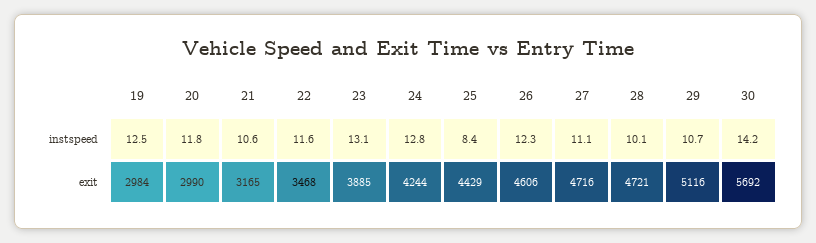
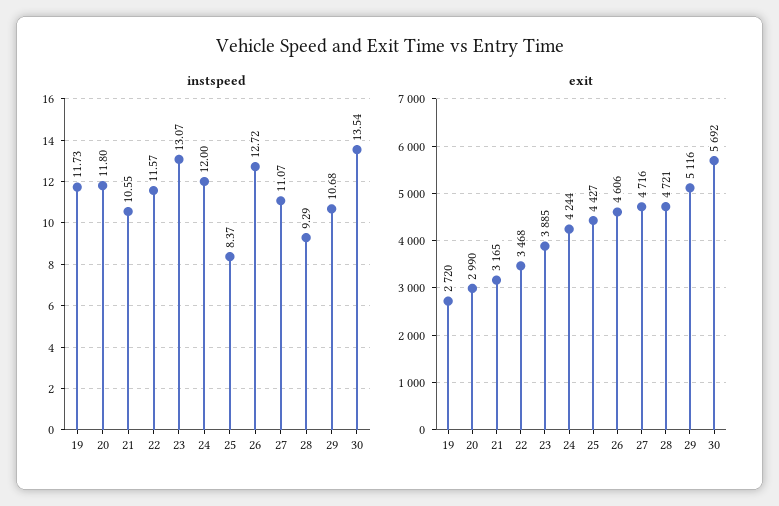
instspeed, 19: 12.5 -> 11.73
instspeed, 24: 12.8 -> 12
instspeed, 26: 12.3 -> 12.72
instspeed, 28: 10.1 -> 9.29
instspeed, 30: 14.2 -> 13.54
exit, 19: 2984 -> 2720
exit, 25: 4429 -> 4427

